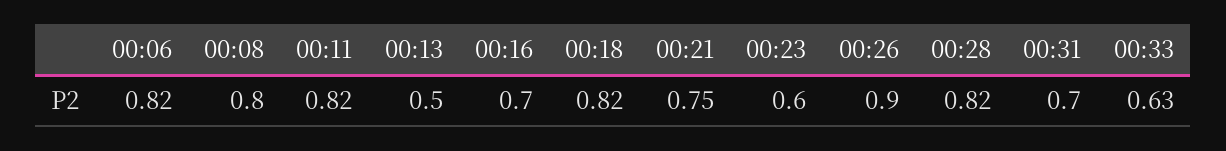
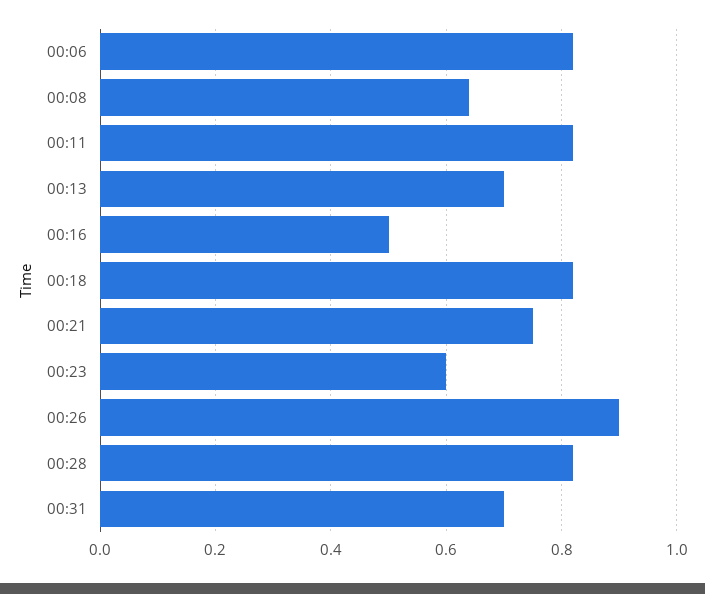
00:08: 0.8 -> 0.65
00:13: 0.5 -> 0.7
00:16: 0.7 -> 0.5
00:33: 0.63 -> none

